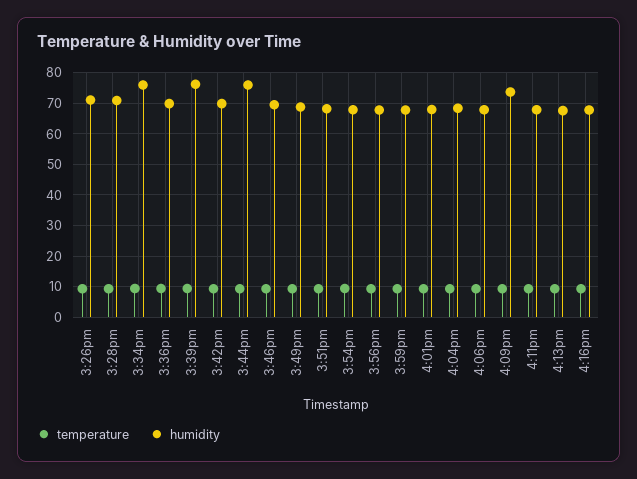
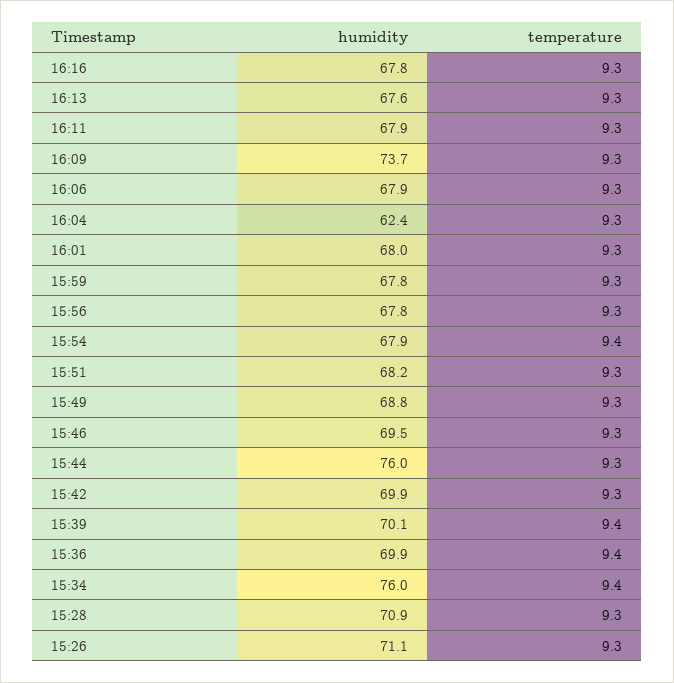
humidity, 3:39pm: 76 -> 70.1
humidity, 4:04pm: 68 -> 62.4

